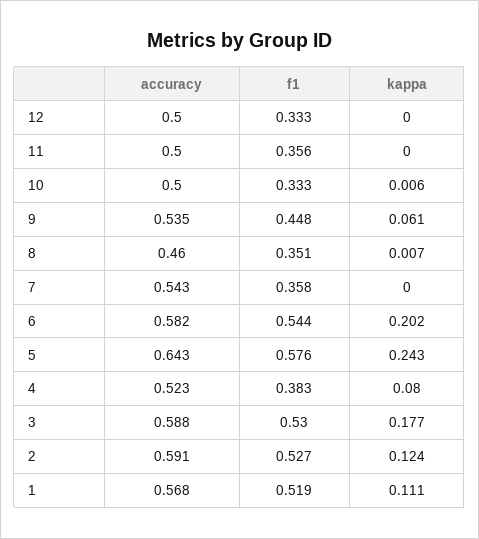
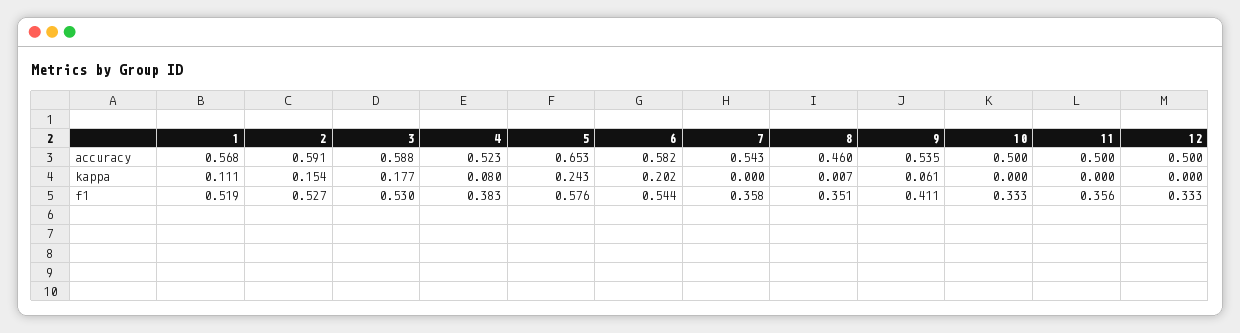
kappa, 10: 0.006 -> 0
f1, 9: 0.448 -> 0.411
accuracy, 5: 0.643 -> 0.653
kappa, 2: 0.124 -> 0.154

